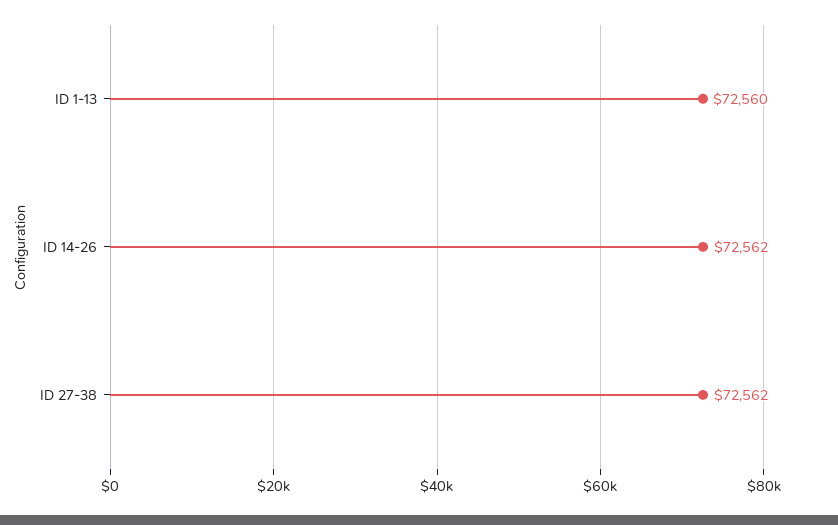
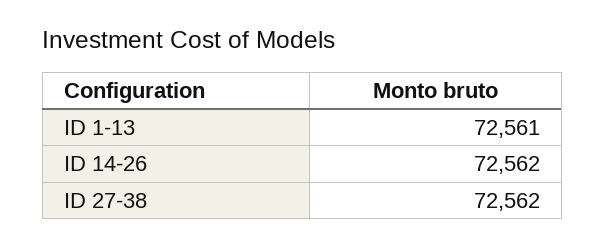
ID 1-13: 72560 -> 72561

